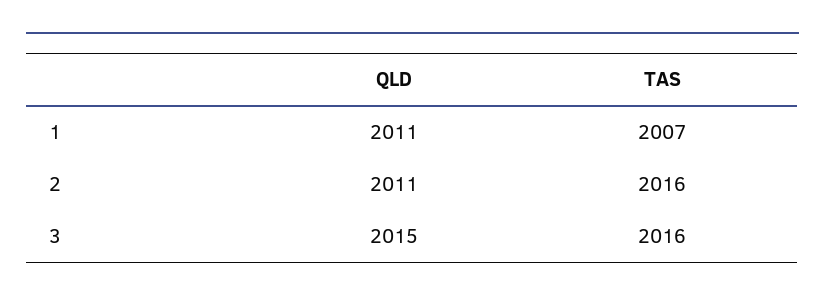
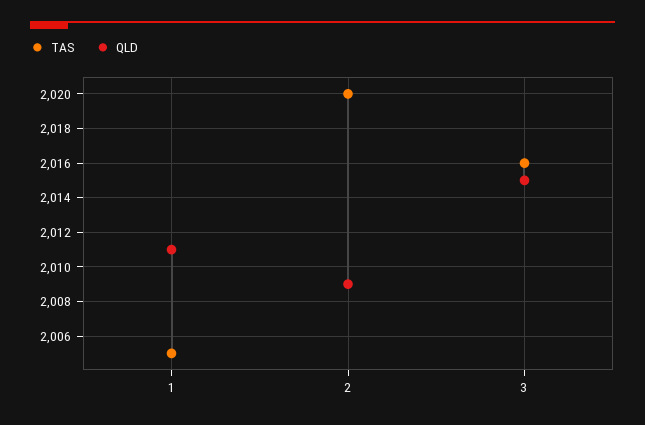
TAS, 1: 2007 -> 2005
QLD, 2: 2011 -> 2009
TAS, 2: 2016 -> 2020

